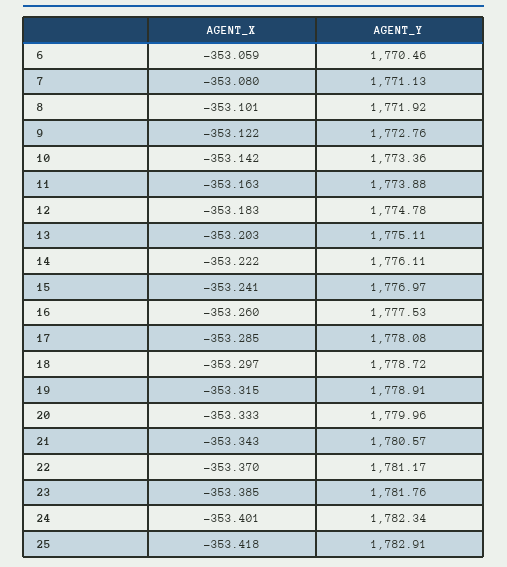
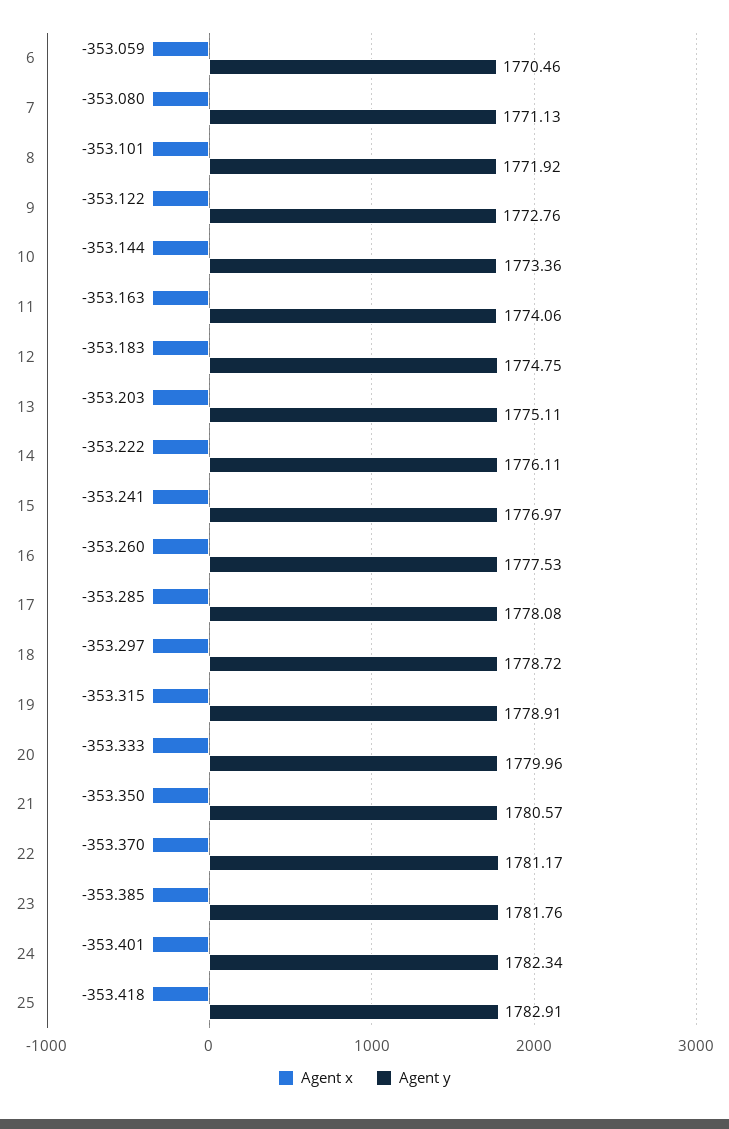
AGENT_X, 10: -353.142 -> -353.144
AGENT_Y, 11: 1773.88 -> 1774.06
AGENT_Y, 12: 1774.78 -> 1774.75
AGENT_X, 21: -353.343 -> -353.35

